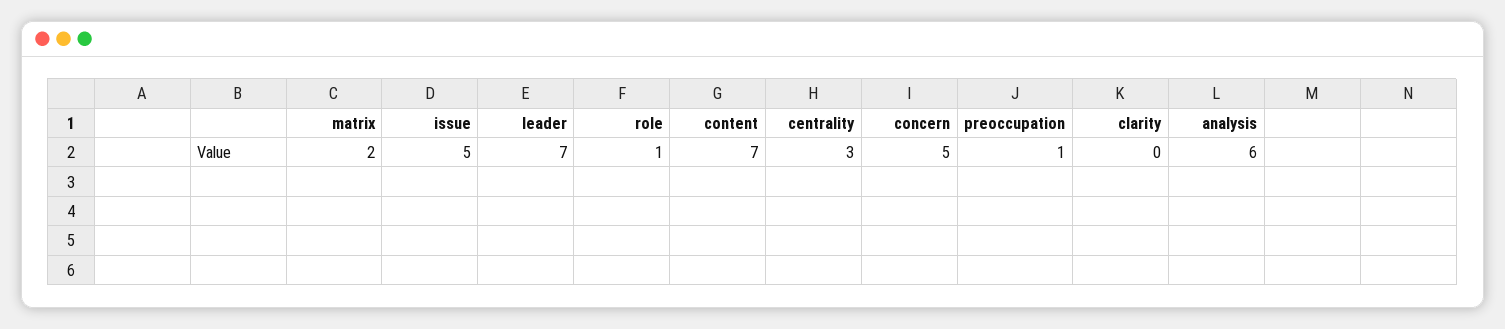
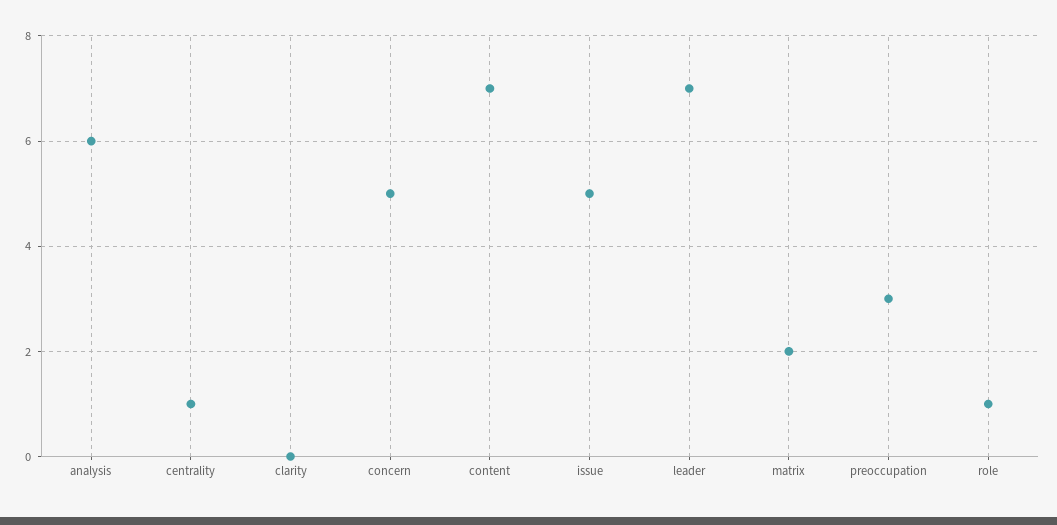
centrality: 3 -> 1
preoccupation: 1 -> 3

